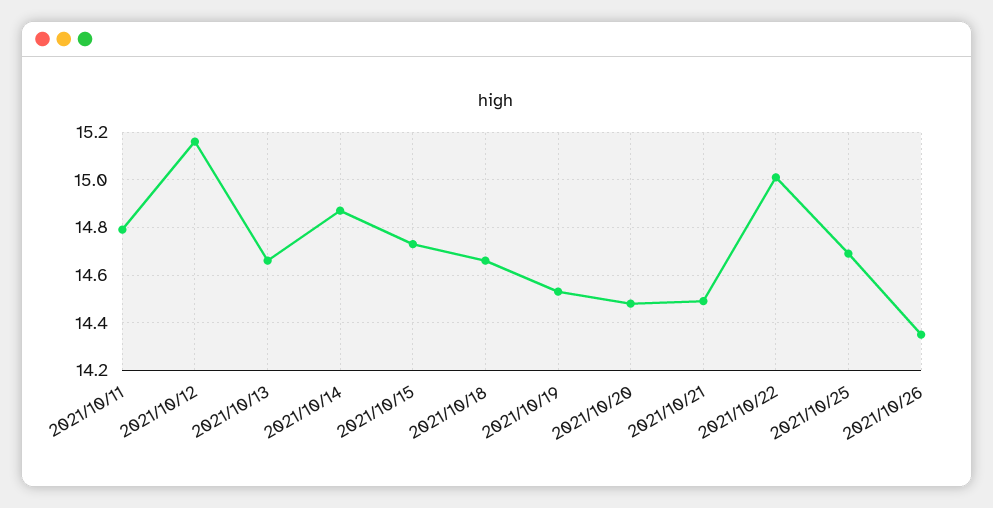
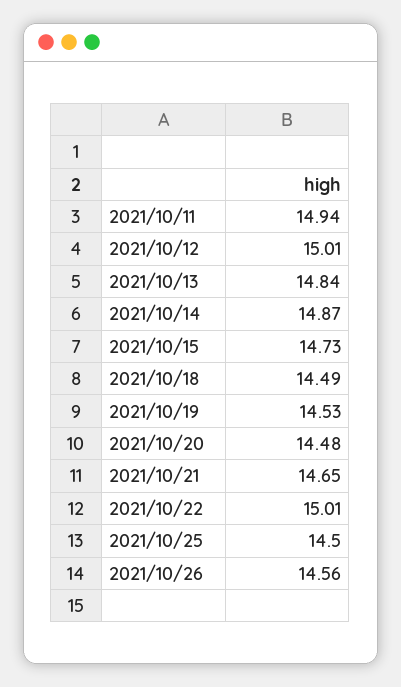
2021/10/11: 14.8 -> 14.94
2021/10/12: 15.15 -> 15.01
2021/10/13: 14.65 -> 14.84
2021/10/18: 14.65 -> 14.49
2021/10/21: 14.5 -> 14.65
2021/10/25: 14.7 -> 14.5
2021/10/26: 14.35 -> 14.56

